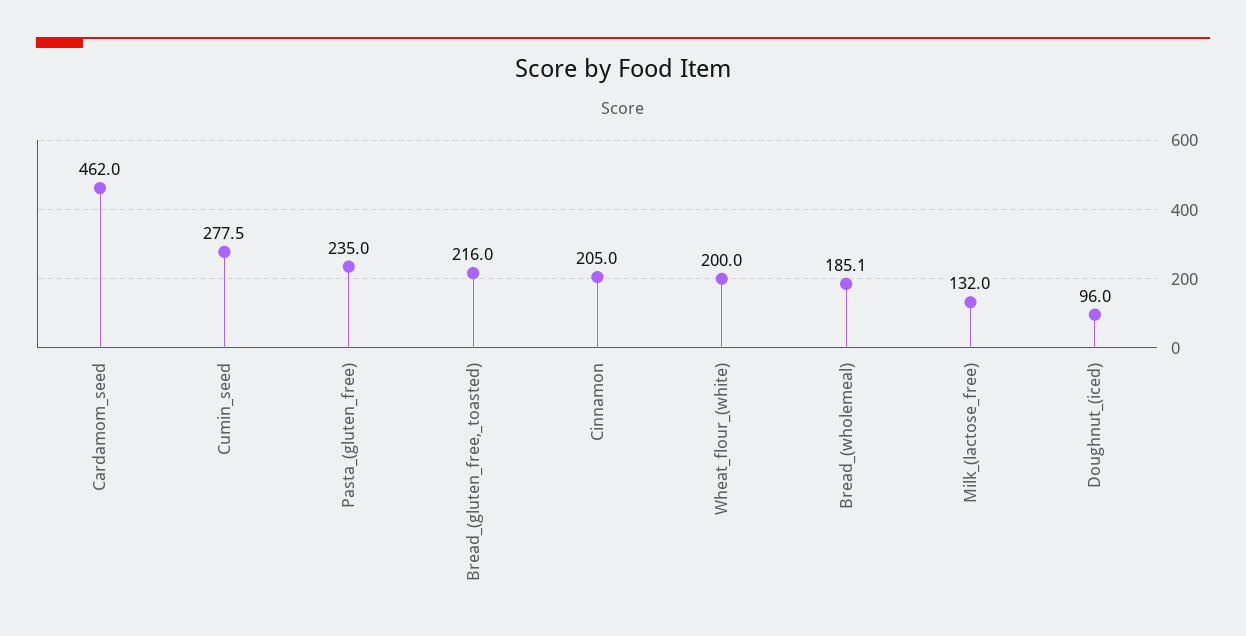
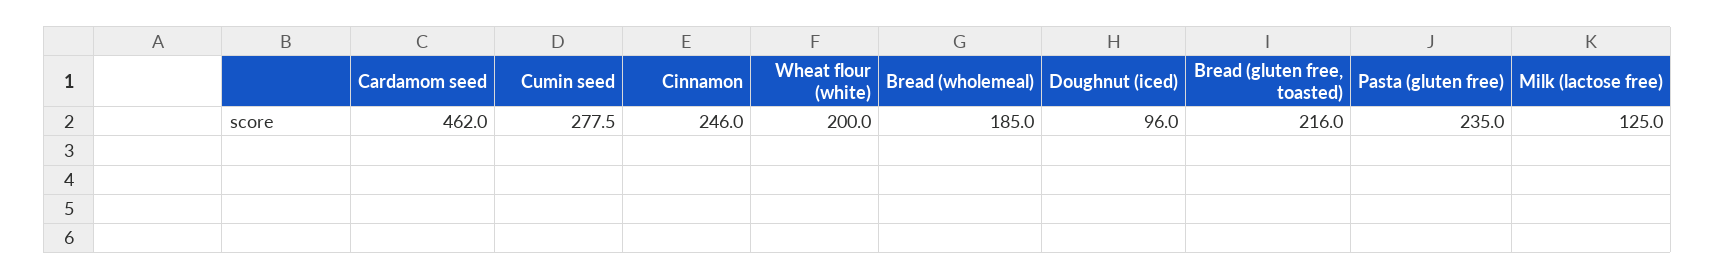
Cinnamon: 205 -> 246
Bread_(wholemeal): 185.1 -> 185
Milk_(lactose_free): 132 -> 125

